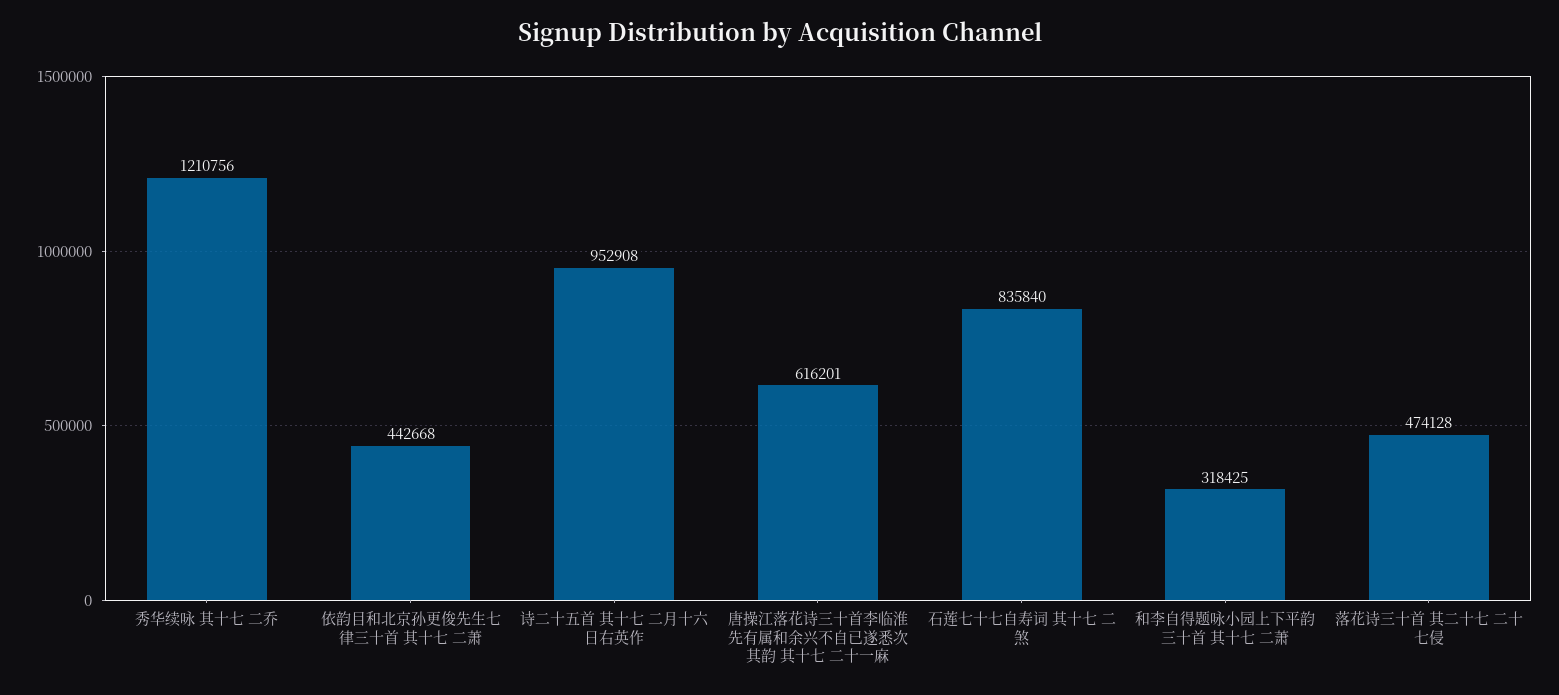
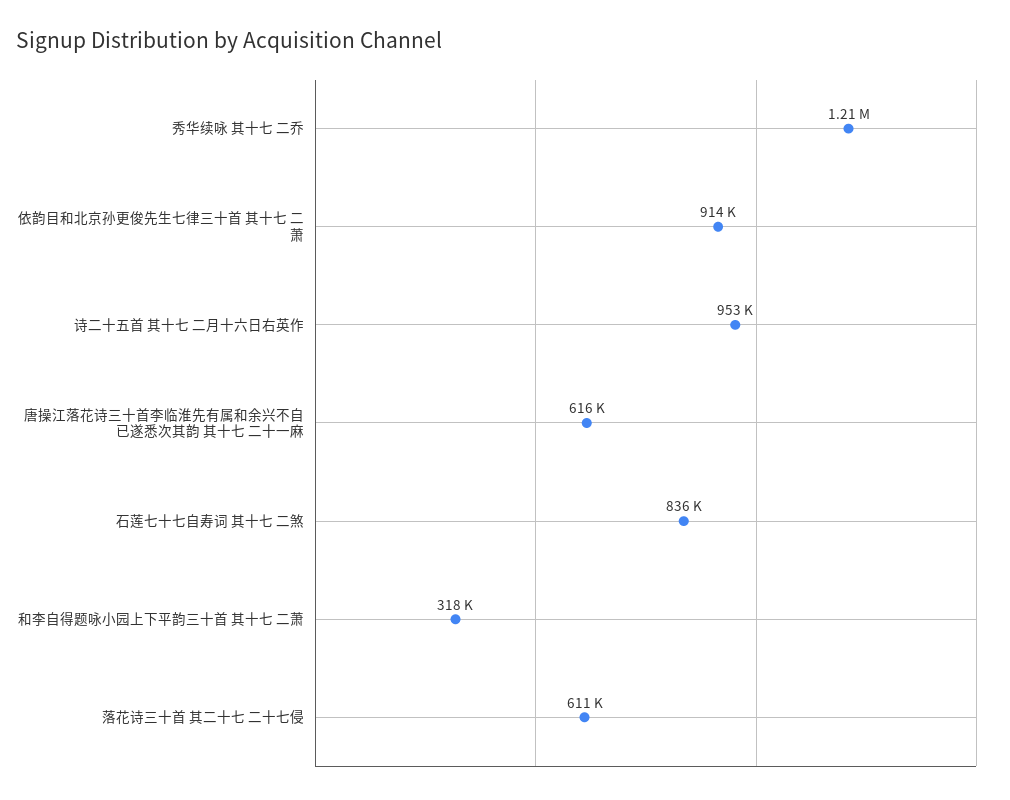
依韵目和北京孙更俊先生七律三十首 其十七 二萧: 442668 -> 914000
落花诗三十首 其二十七 二十七侵: 474128 -> 611000

